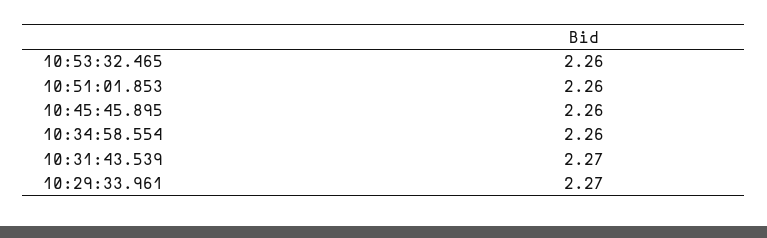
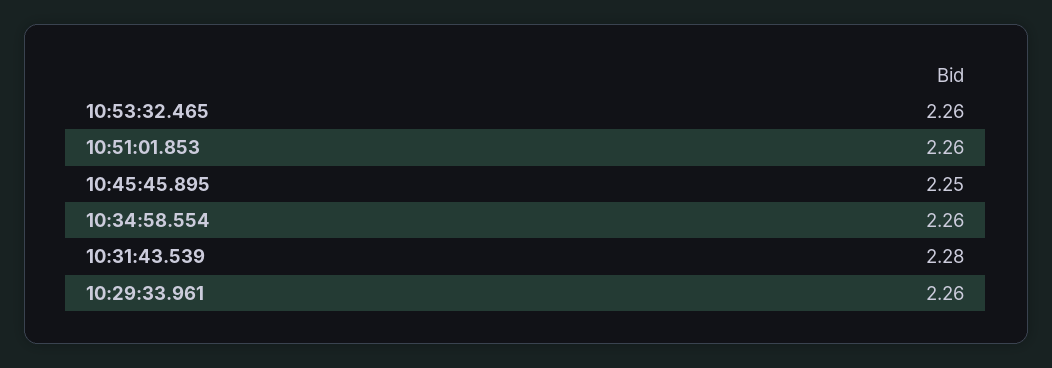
10:45:45.895: 2.26 -> 2.25
10:31:43.539: 2.27 -> 2.28
10:29:33.961: 2.27 -> 2.26

